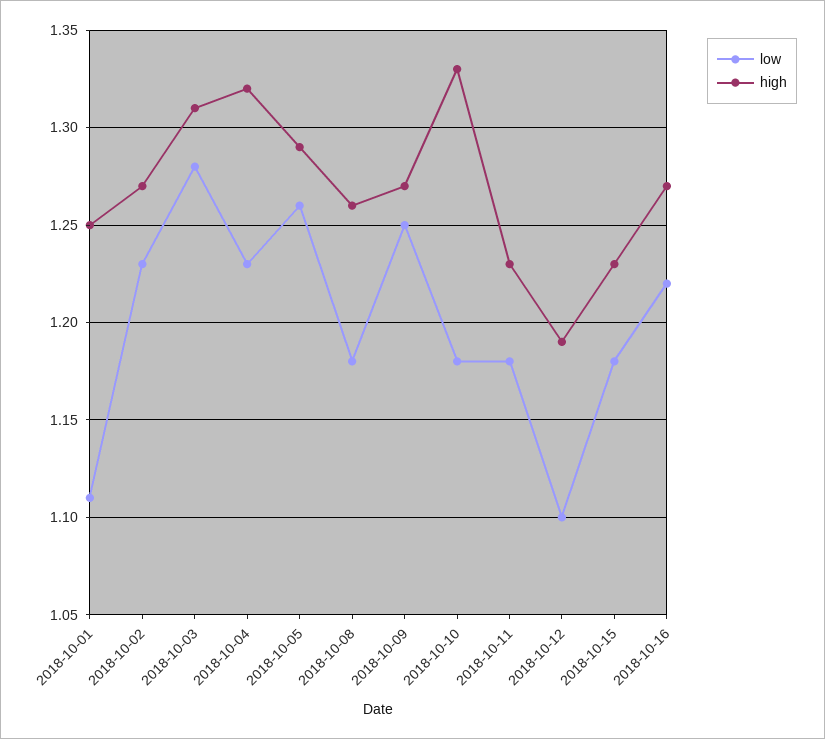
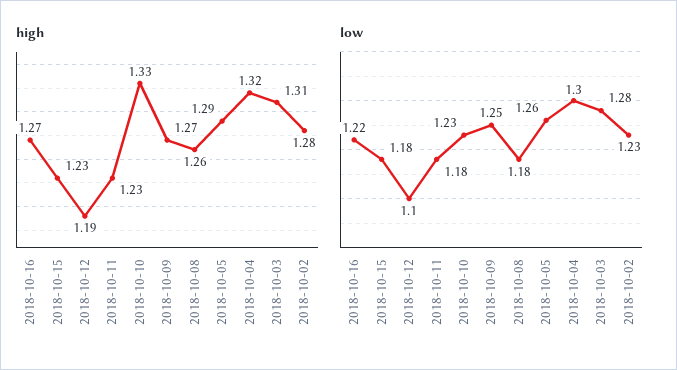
low, 2018-10-01: 1.11 -> none
high, 2018-10-01: 1.25 -> none
high, 2018-10-02: 1.27 -> 1.28
low, 2018-10-04: 1.23 -> 1.3
low, 2018-10-10: 1.18 -> 1.23

